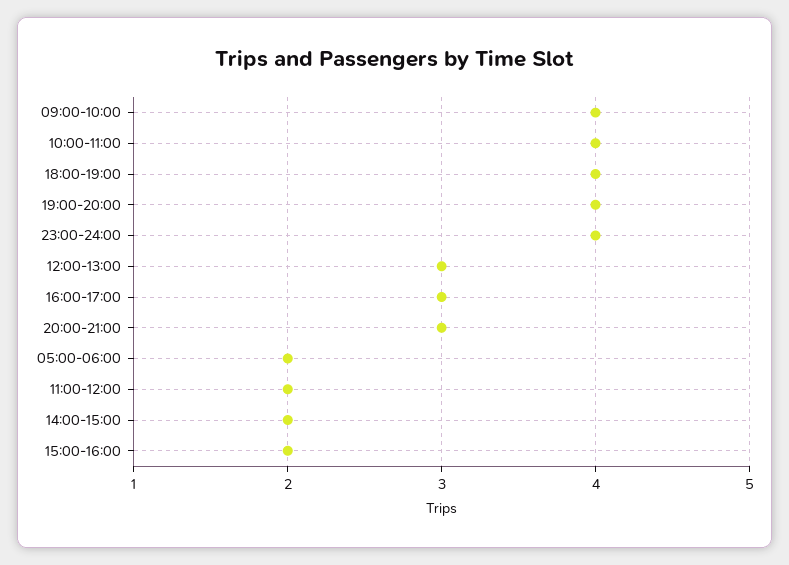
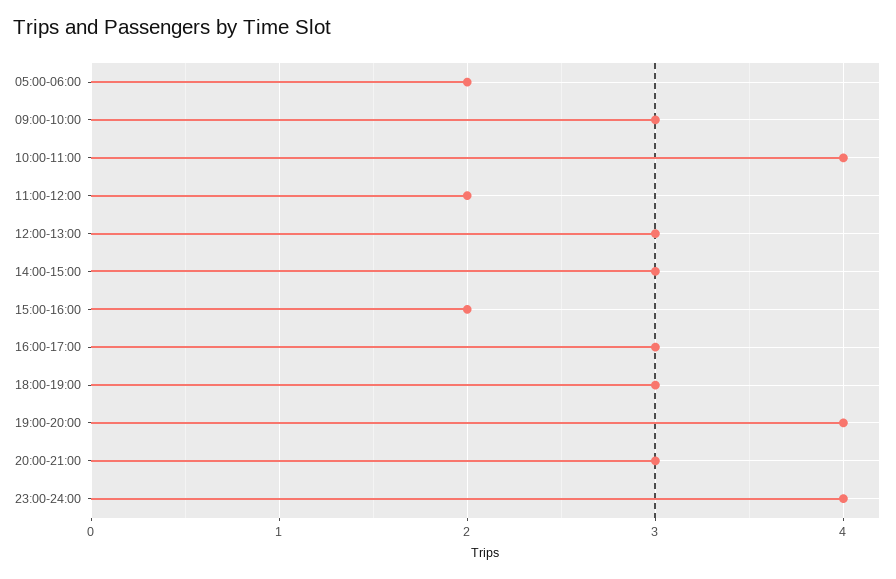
09:00-10:00: 4 -> 3
18:00-19:00: 4 -> 3
14:00-15:00: 2 -> 3

